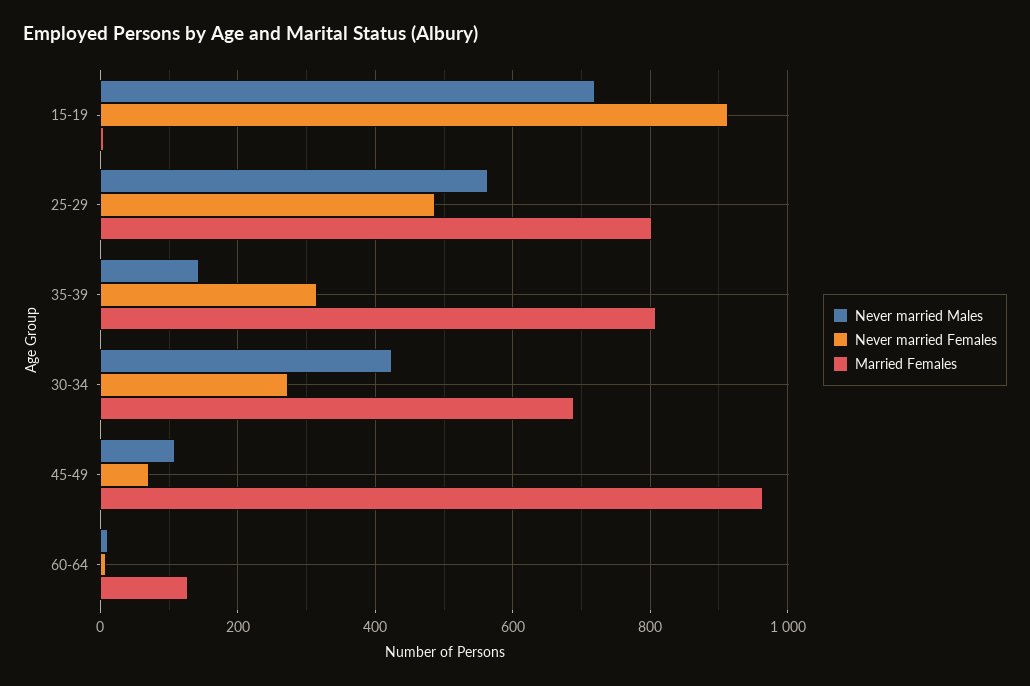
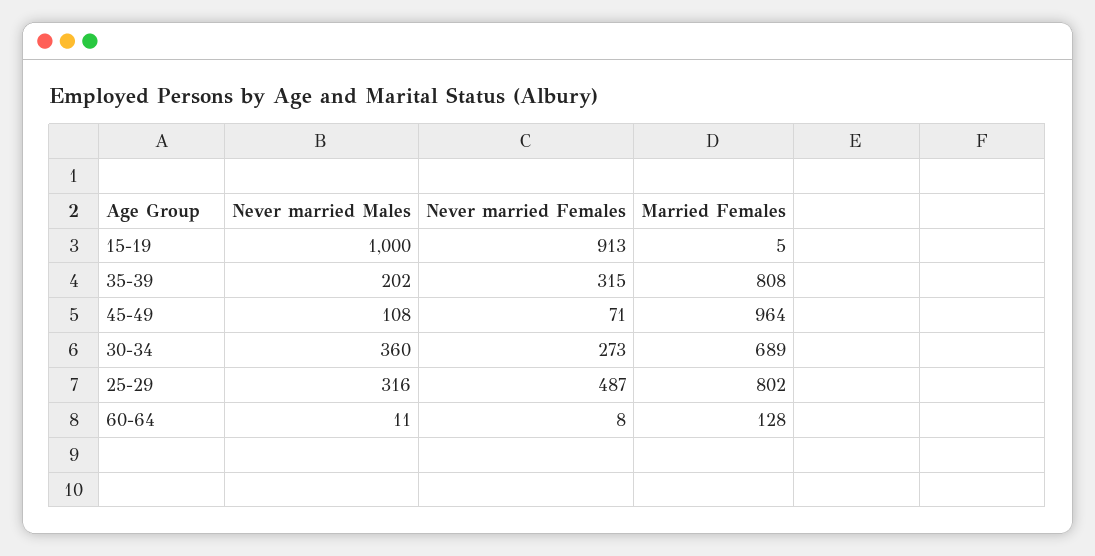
Never married Males, 15-19: 720 -> 1000
Never married Males, 25-29: 560 -> 316
Never married Males, 35-39: 140 -> 202
Never married Males, 30-34: 420 -> 360

